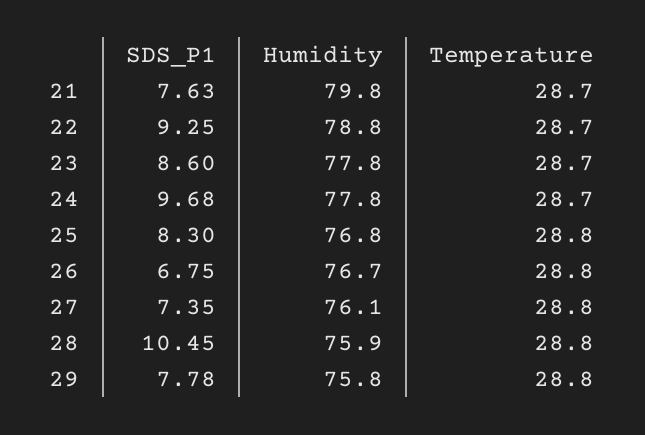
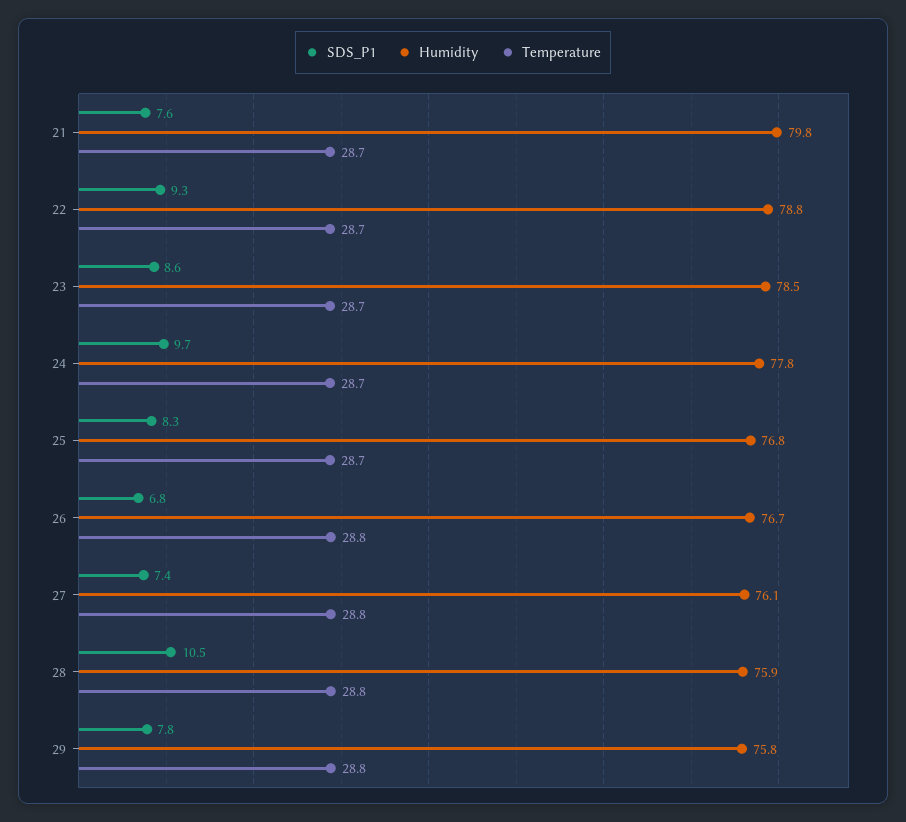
Humidity, 23: 77.8 -> 78.5
Temperature, 25: 28.8 -> 28.7

